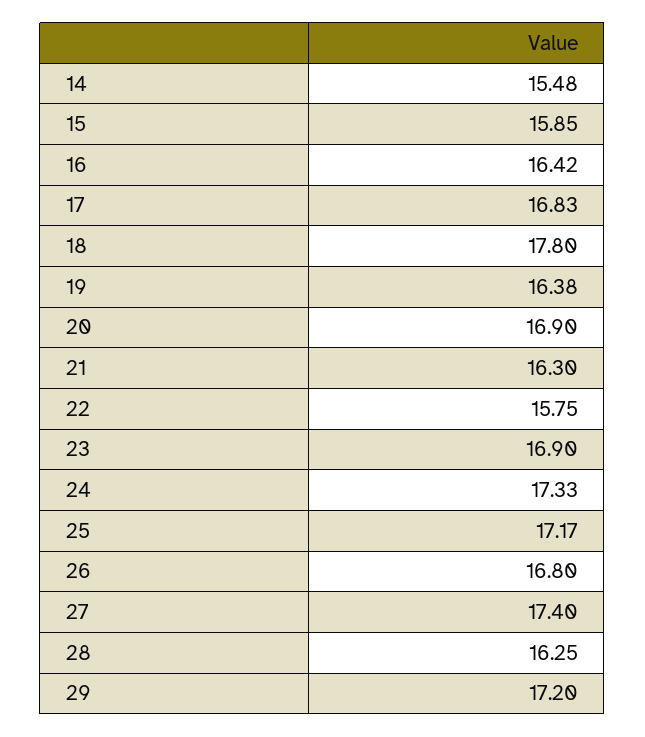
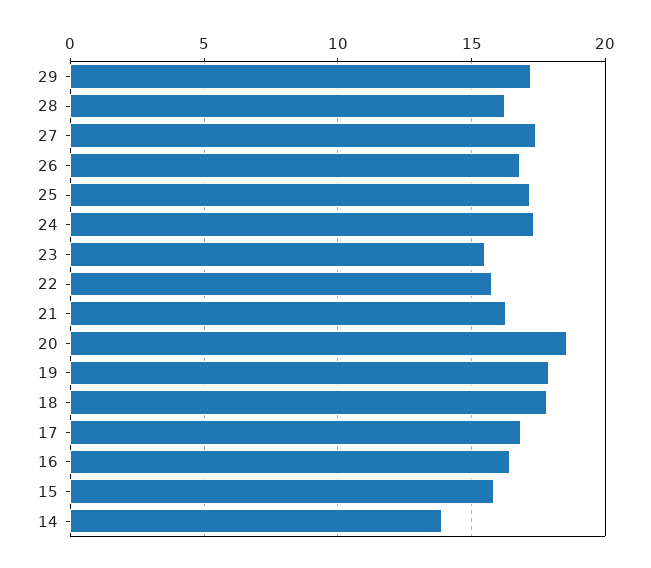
14: 15.48 -> 14
19: 16.38 -> 18
20: 16.9 -> 18.5
23: 16.9 -> 15.5

